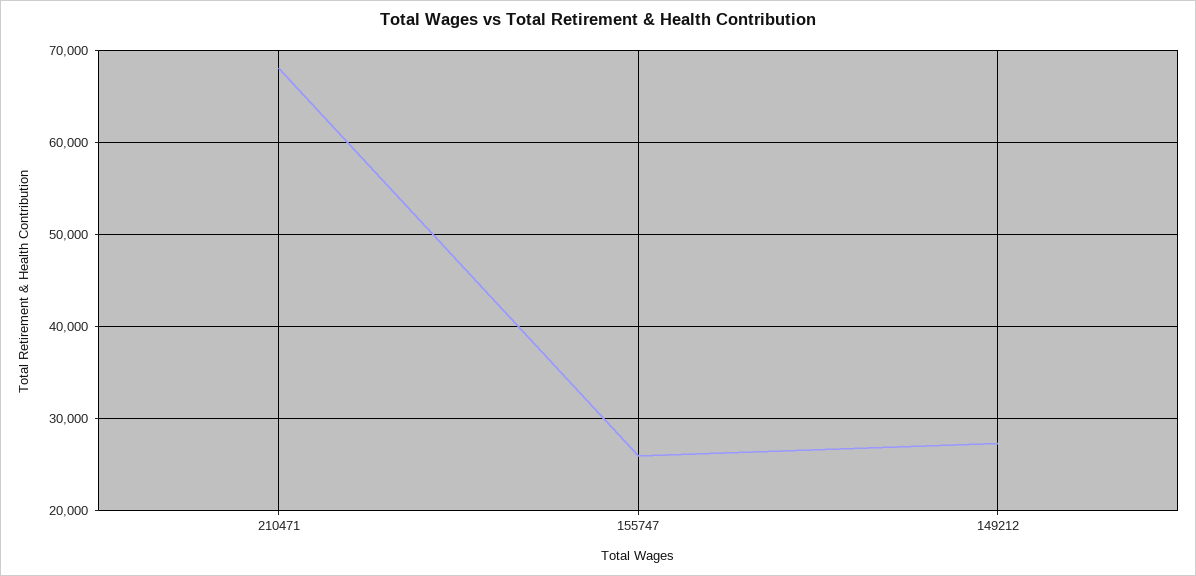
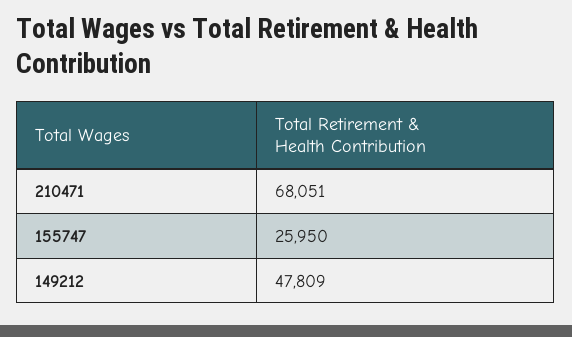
149212: 27000 -> 47809

